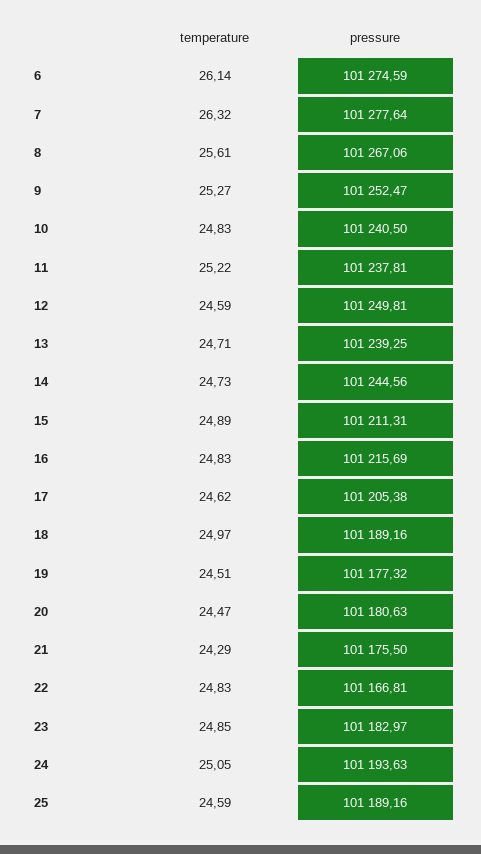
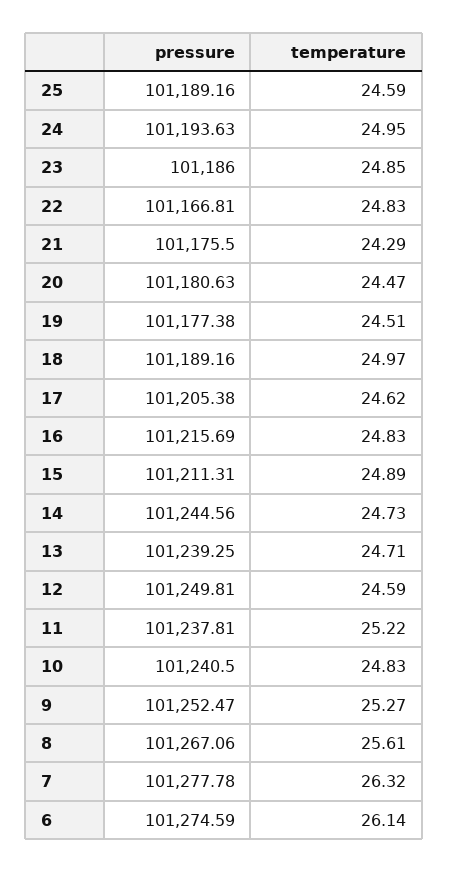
pressure, 7: 101277.64 -> 101277.78
pressure, 19: 101177.32 -> 101177.38
pressure, 23: 101182.97 -> 101186
temperature, 24: 25.05 -> 24.95

